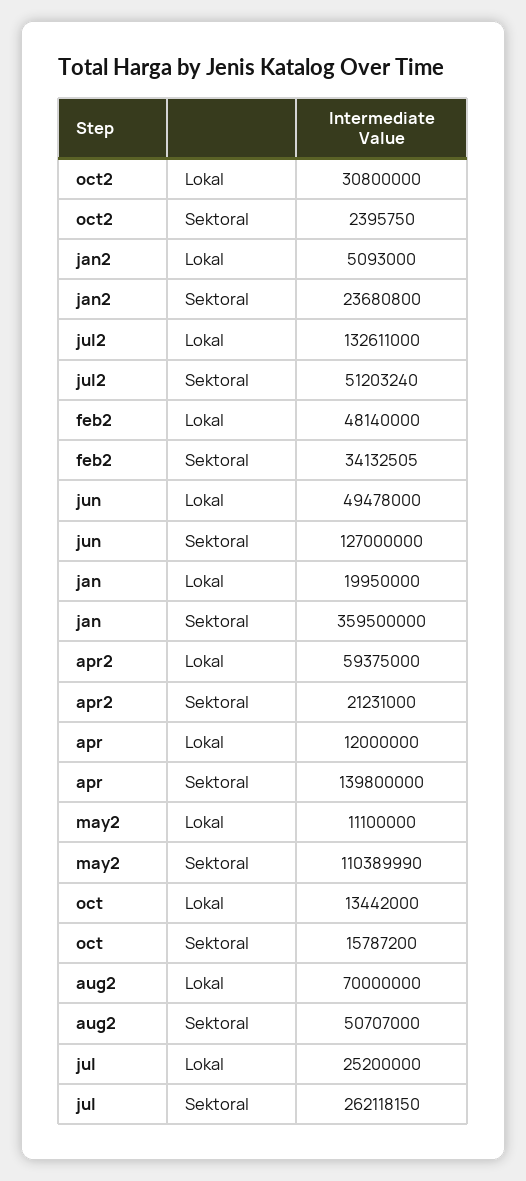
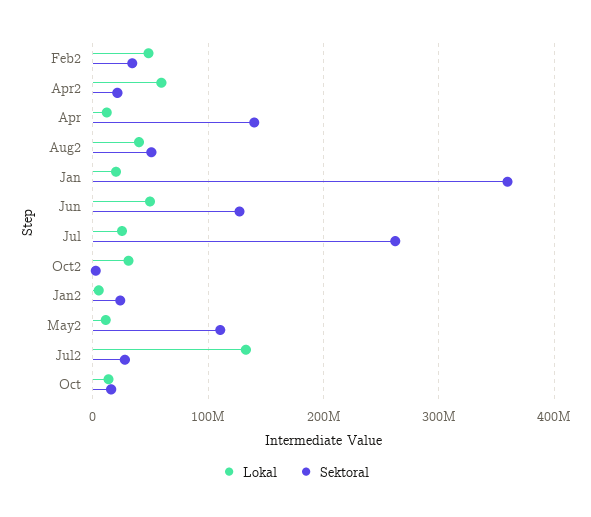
Sektoral, jul2: 51203240 -> 30000000
Lokal, aug2: 70000000 -> 40000000

